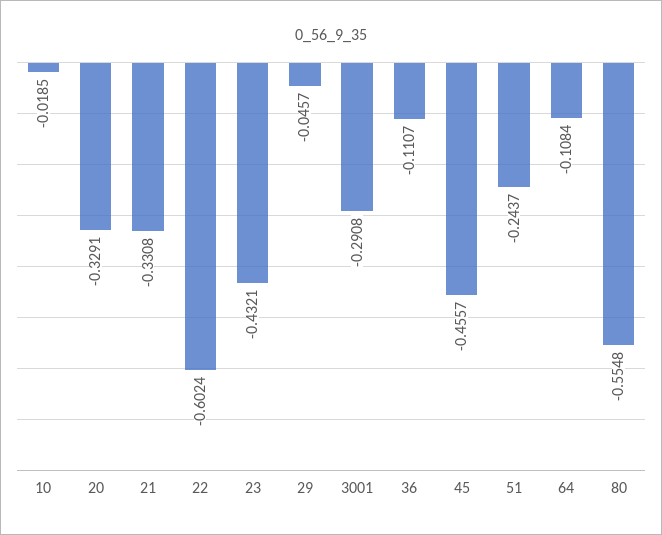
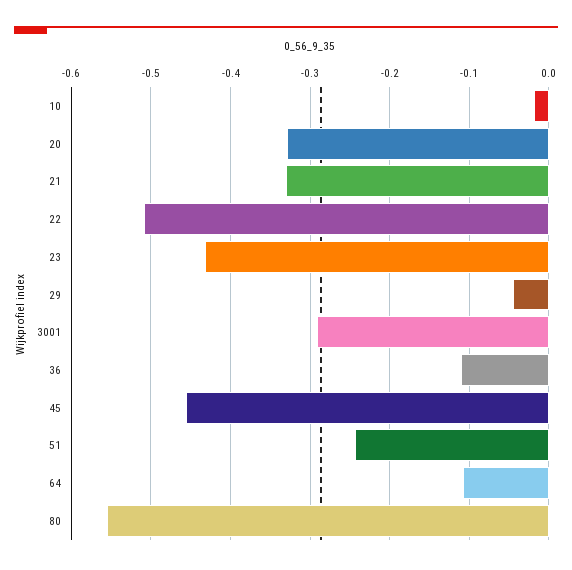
22: -0.6024 -> -0.51

